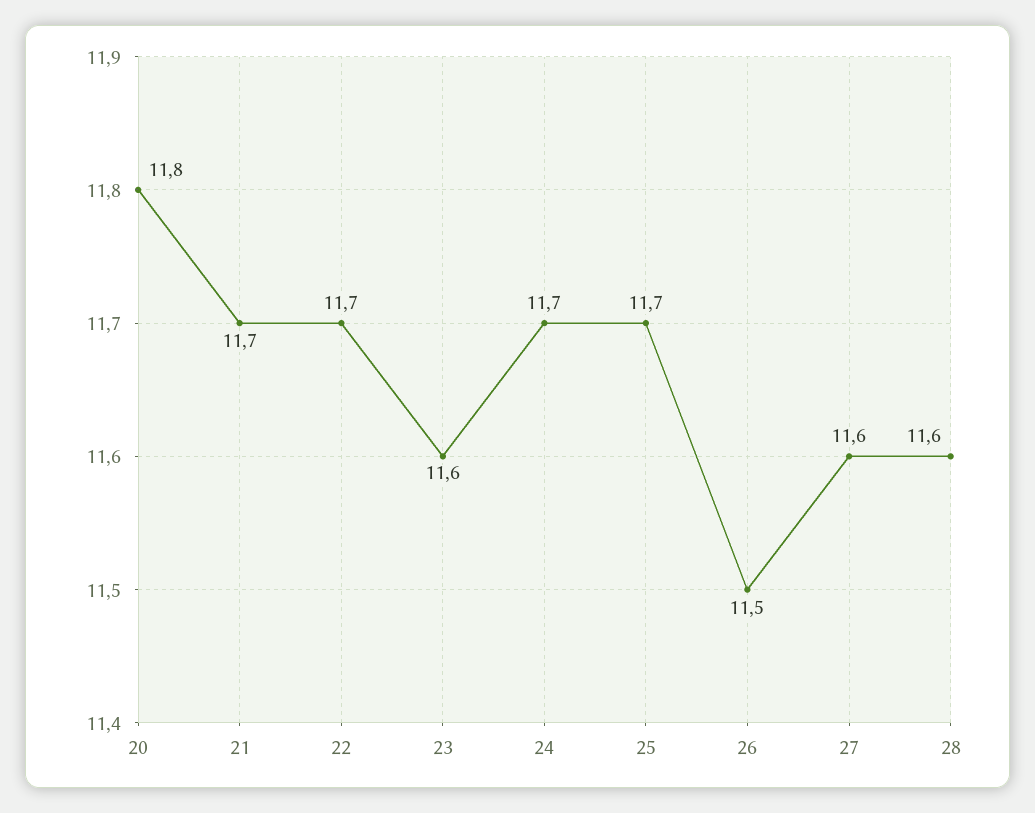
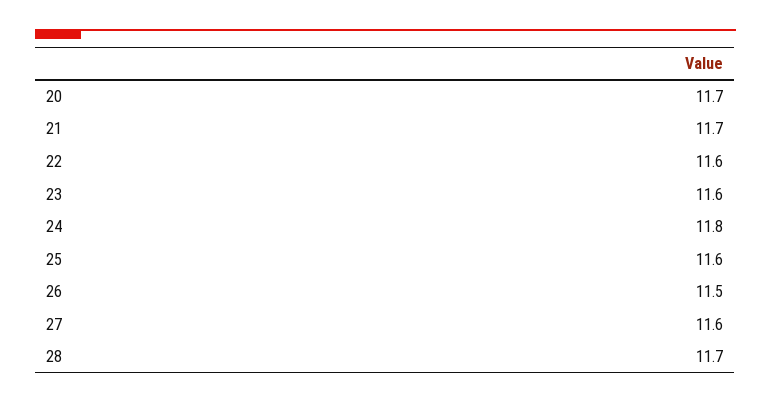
20: 11.8 -> 11.7
22: 11.7 -> 11.6
24: 11.7 -> 11.8
25: 11.7 -> 11.6
28: 11.6 -> 11.7

